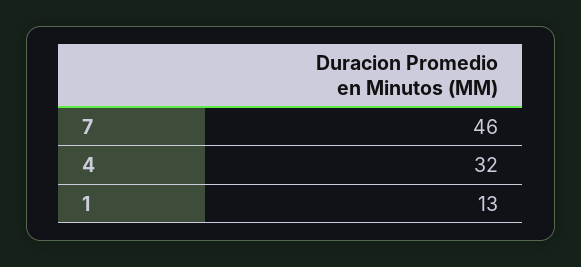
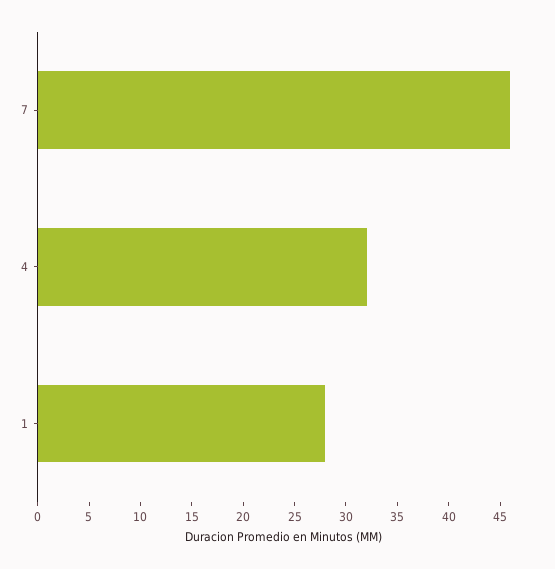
1: 13 -> 28

